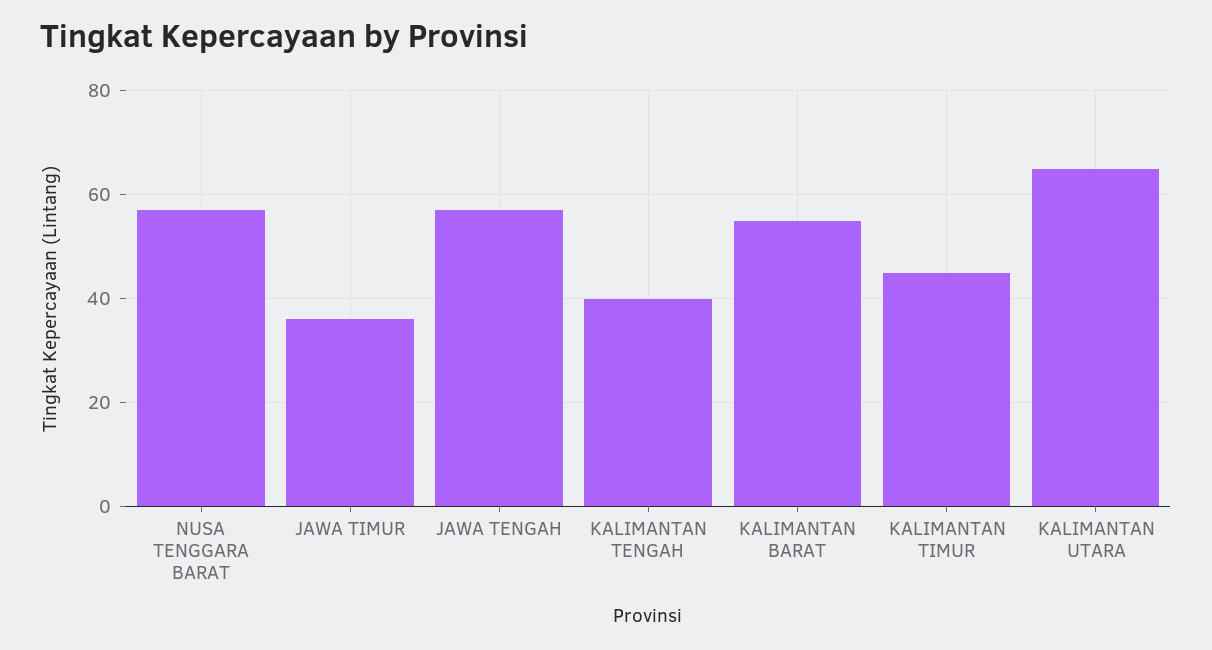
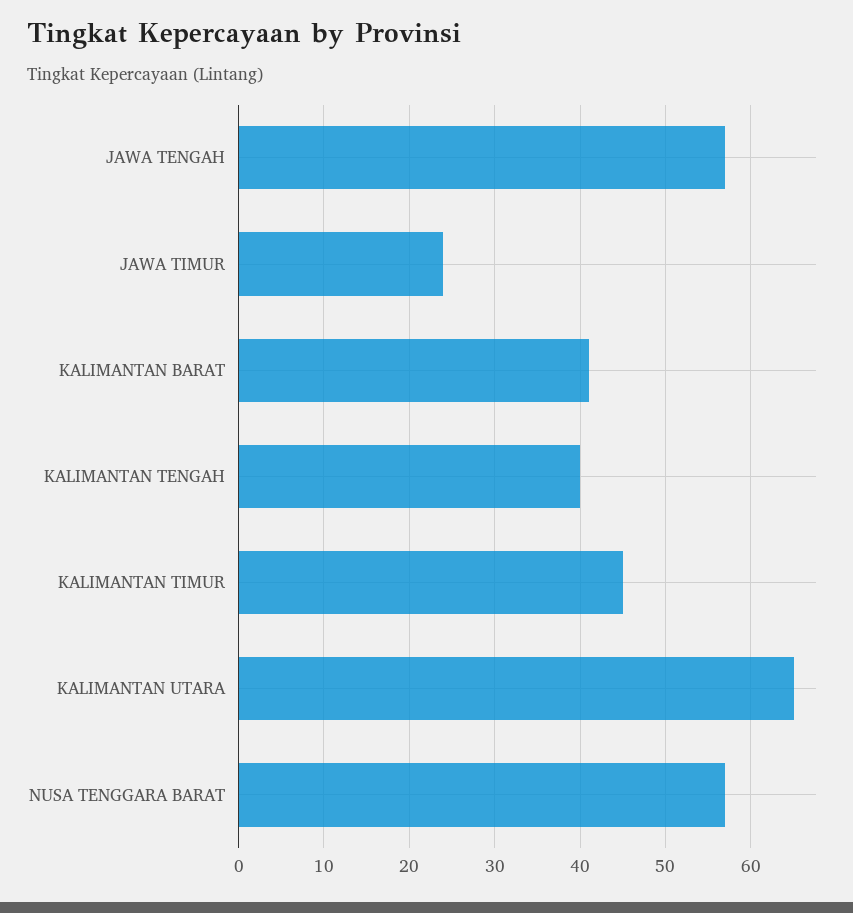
JAWA TIMUR: 35 -> 24
KALIMANTAN BARAT: 55 -> 41

